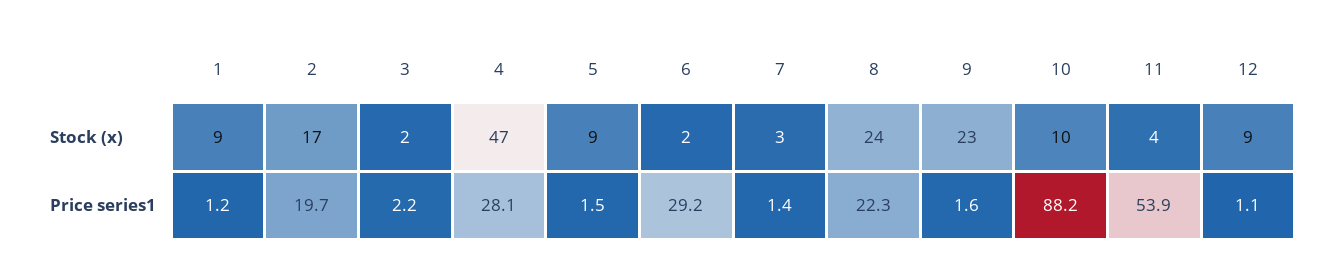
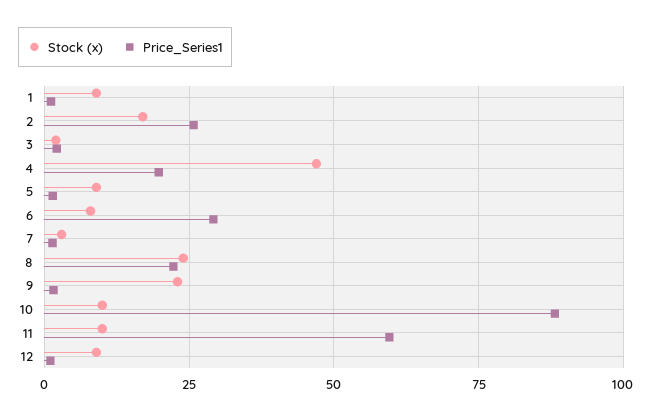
Stock (x), 6: 2 -> 7.5
Stock (x), 11: 4 -> 10
Price series1, 2: 19.7 -> 25
Price series1, 4: 28.1 -> 20
Price series1, 11: 53.9 -> 60

